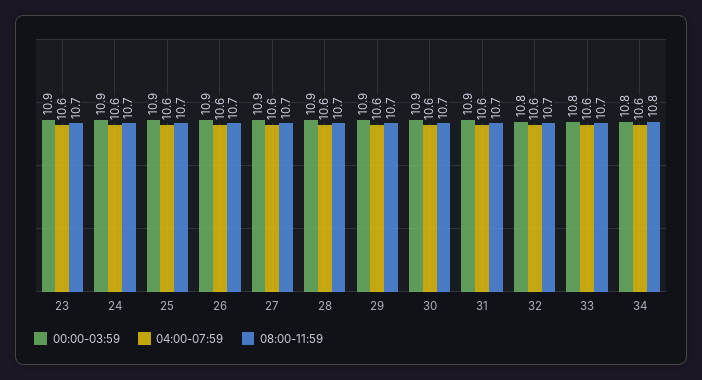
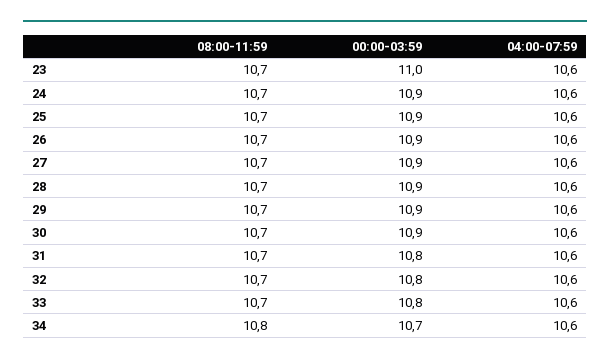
00:00-03:59, 23: 10.9 -> 11
00:00-03:59, 31: 10.9 -> 10.8
00:00-03:59, 34: 10.8 -> 10.7

